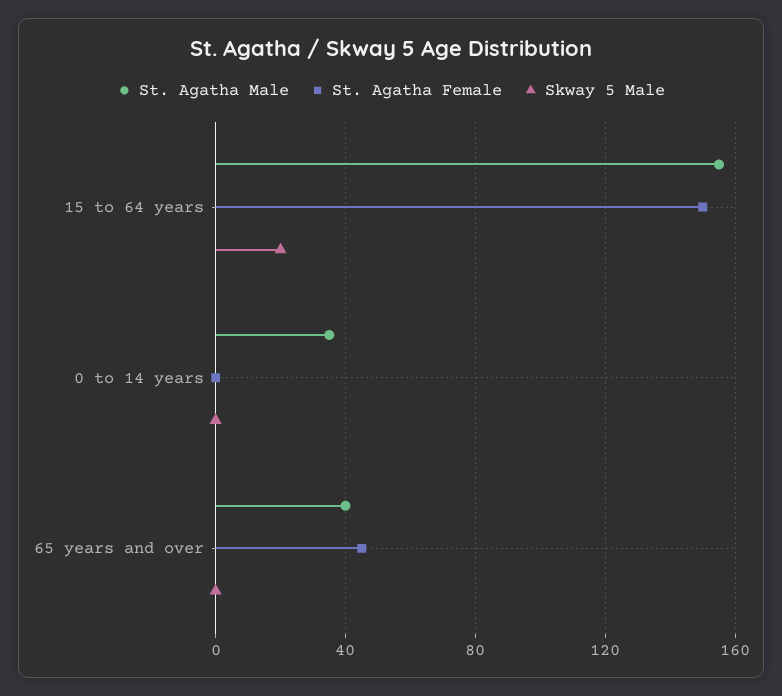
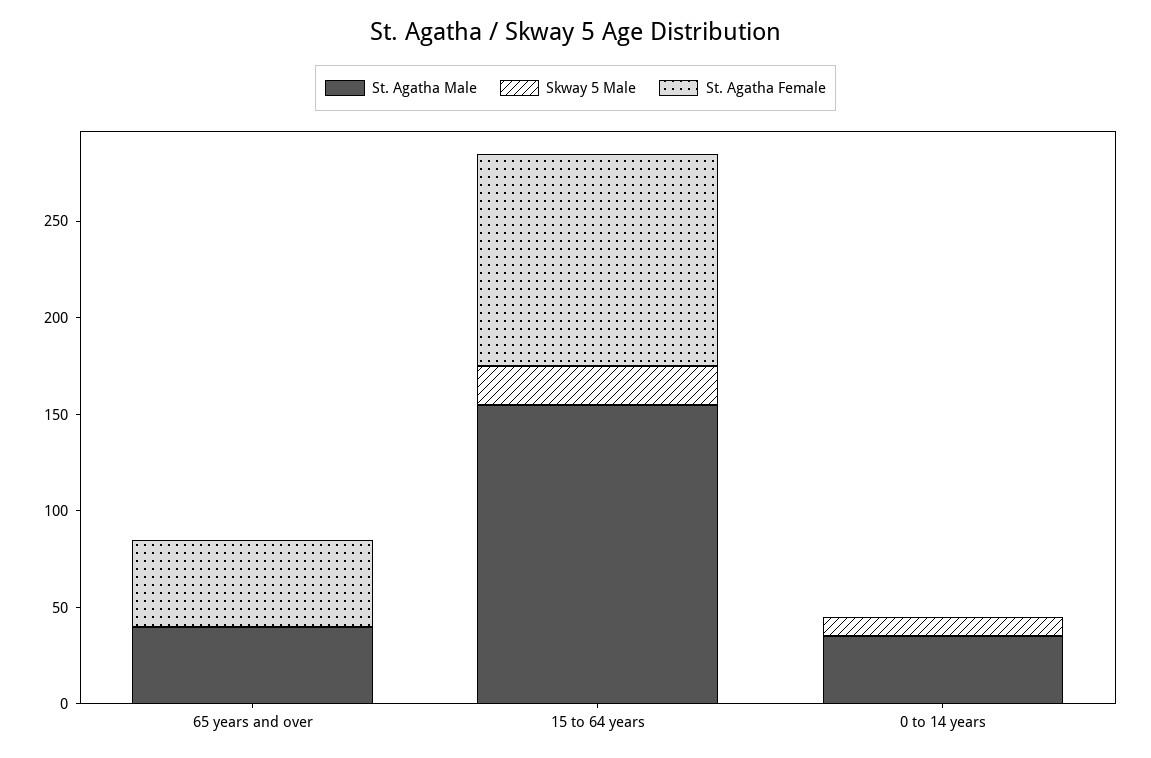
St. Agatha Female, 15 to 64 years: 150 -> 110
Skway 5 Male, 0 to 14 years: 0 -> 10

